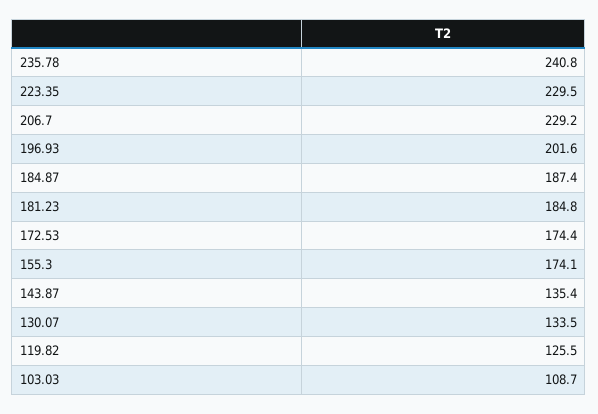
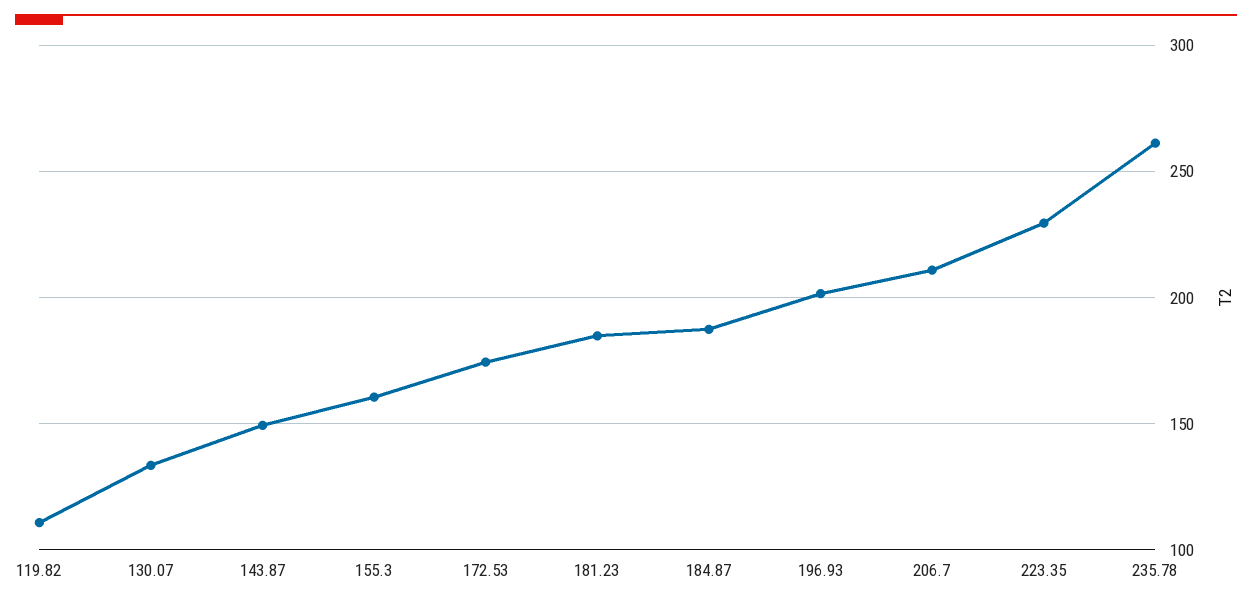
235.78: 240.8 -> 260
206.7: 229.2 -> 210
155.3: 174.1 -> 160
143.87: 135.4 -> 150
119.82: 125.5 -> 110
103.03: 108.7 -> none

